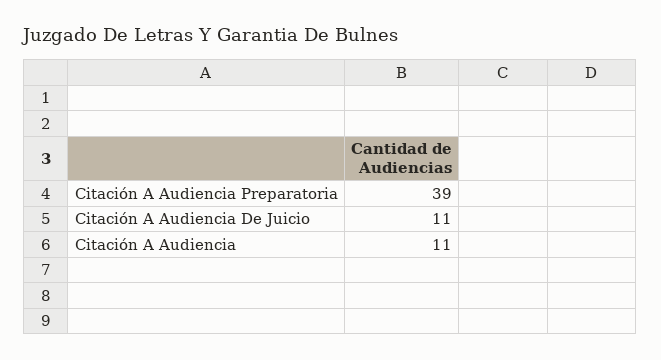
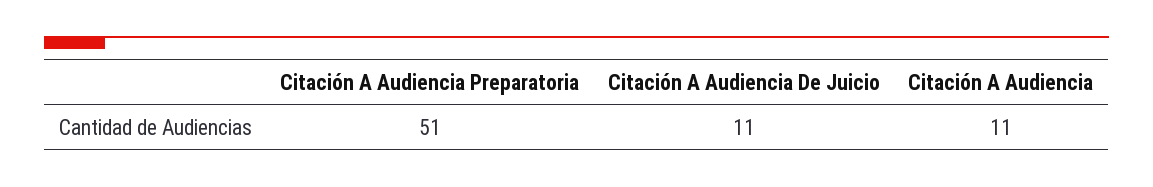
Citación A Audiencia Preparatoria: 39 -> 51

